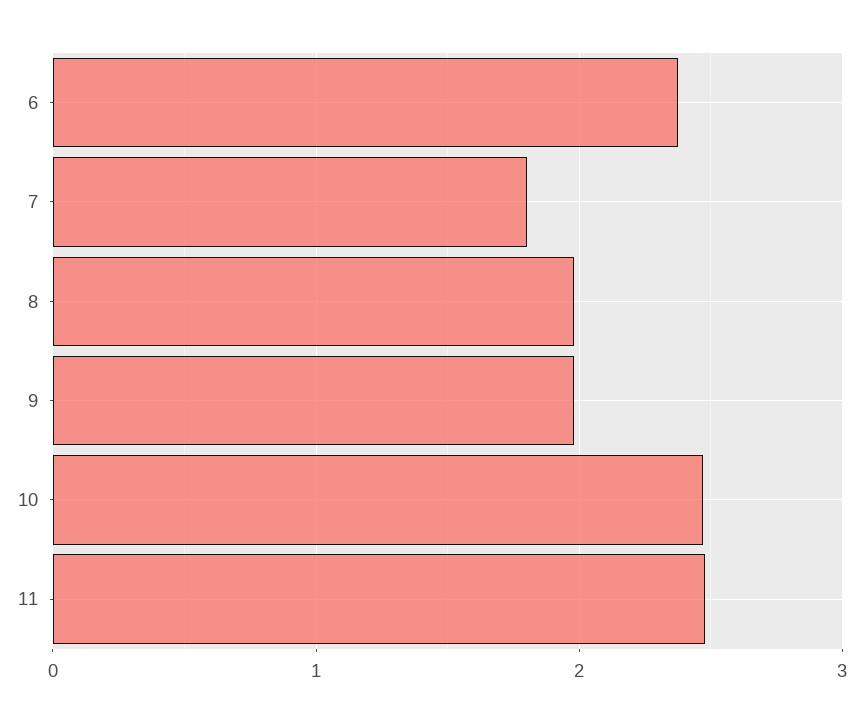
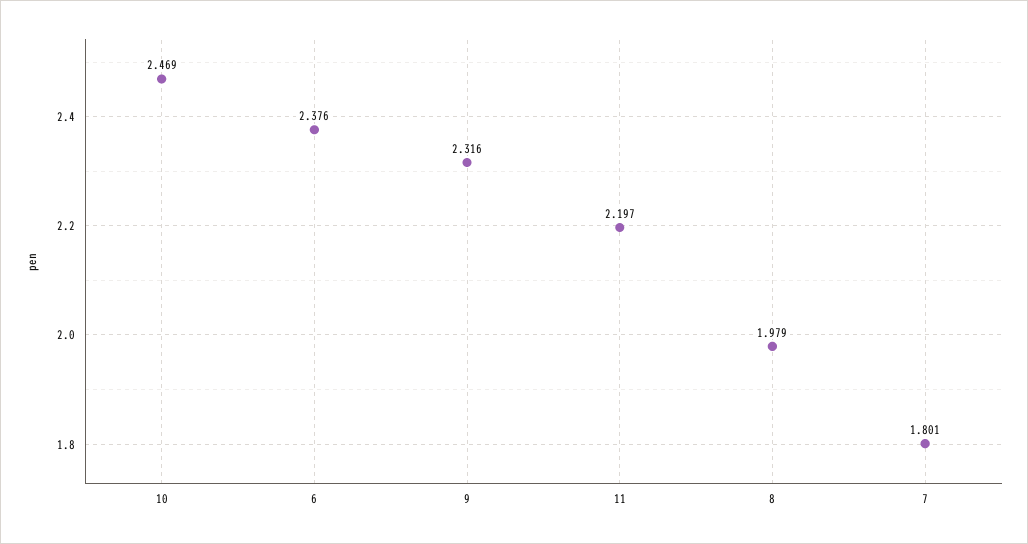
9: 2 -> 2.316
11: 2.5 -> 2.197

